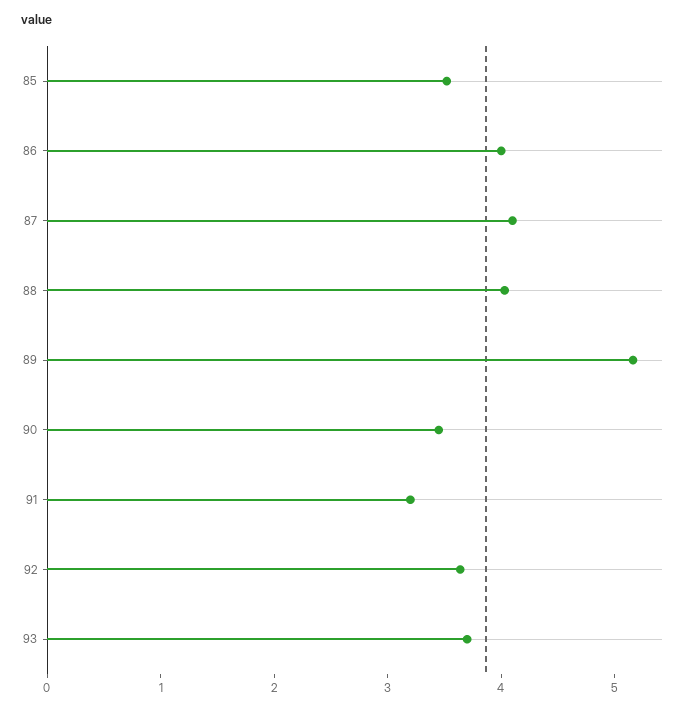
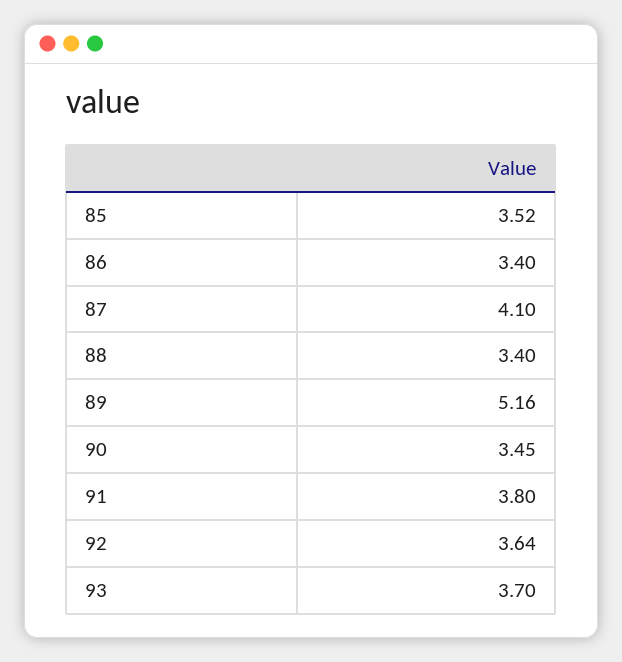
86: 4 -> 3.4
88: 4 -> 3.4
91: 3.2 -> 3.8

